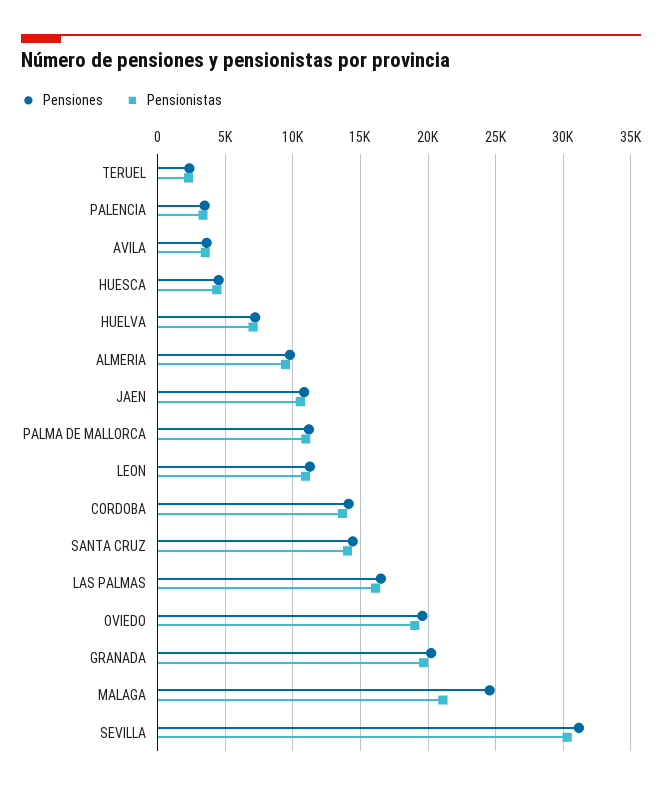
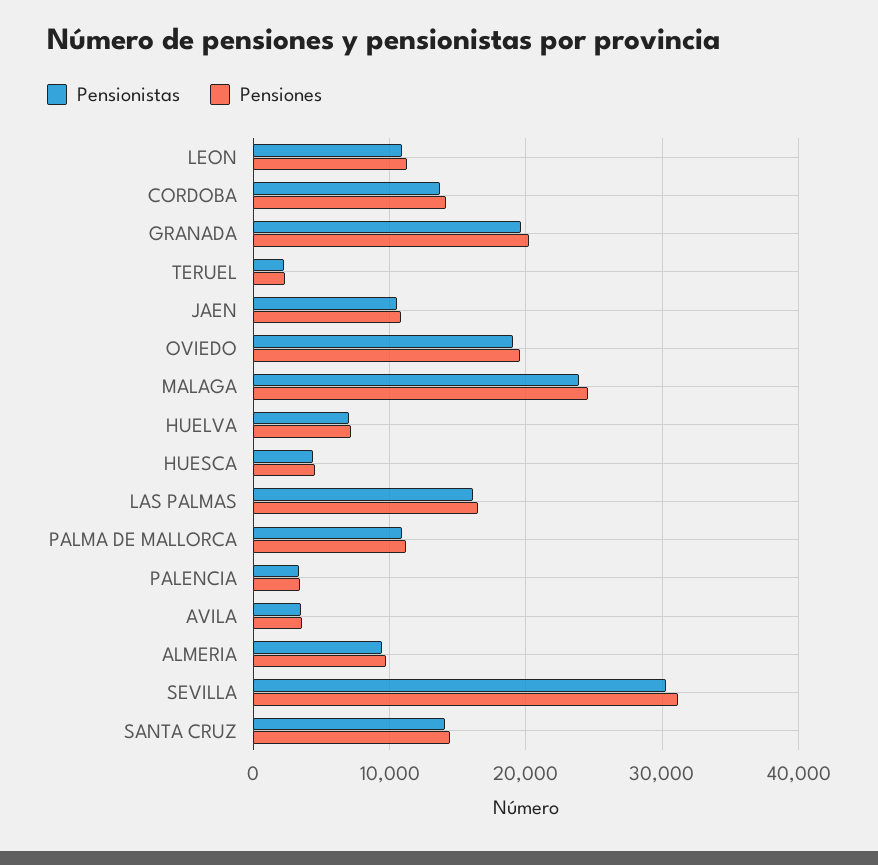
Pensionistas, MALAGA: 21000 -> 24000

